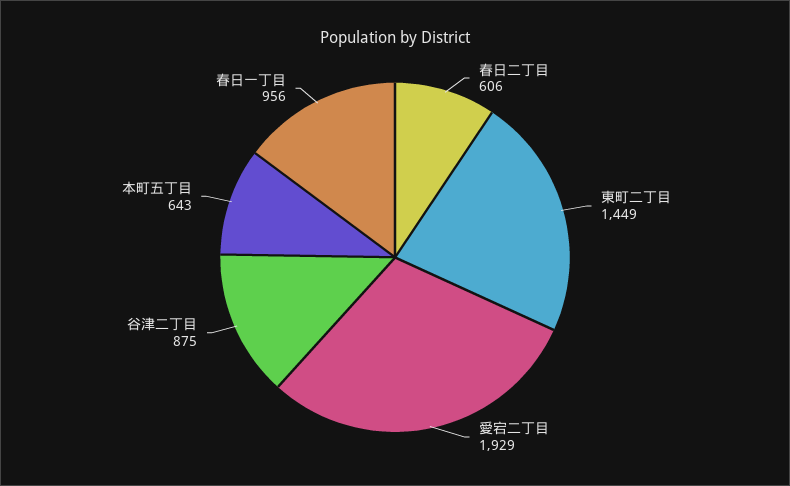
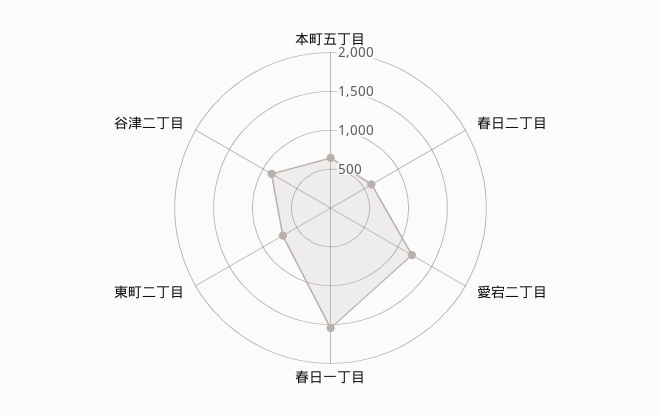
東町二丁目: 1449 -> 750
愛宕二丁目: 1929 -> 1250
春日一丁目: 956 -> 1500

